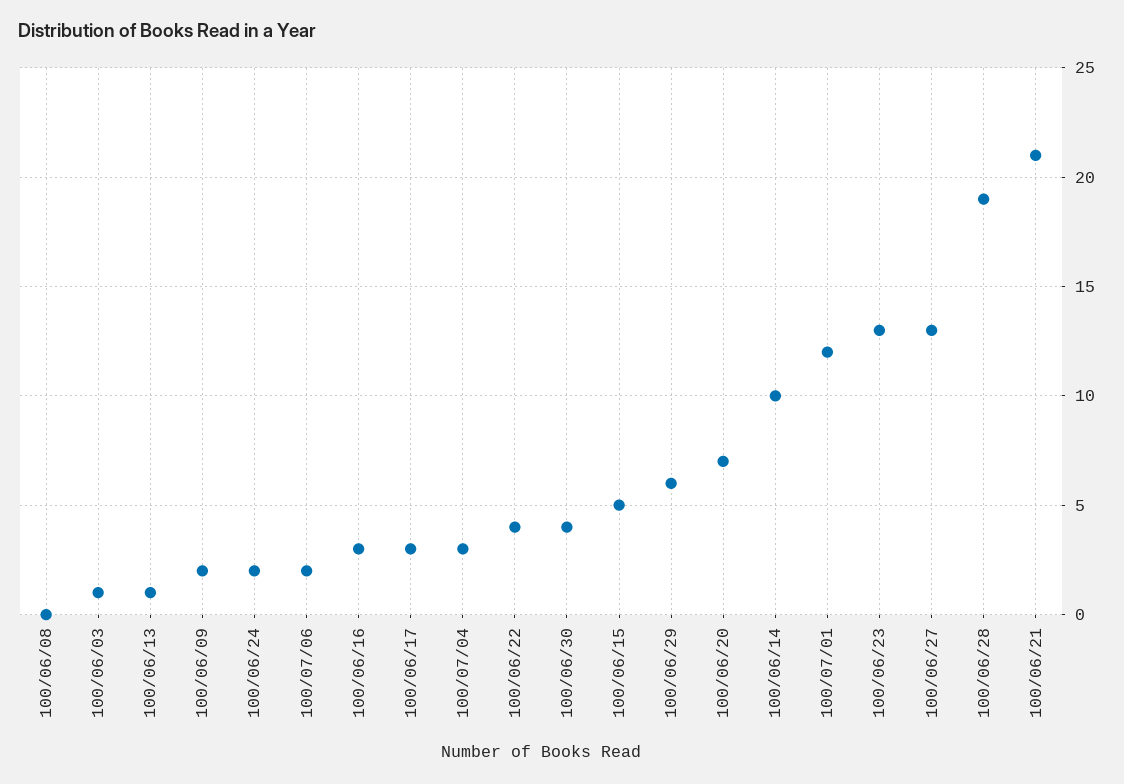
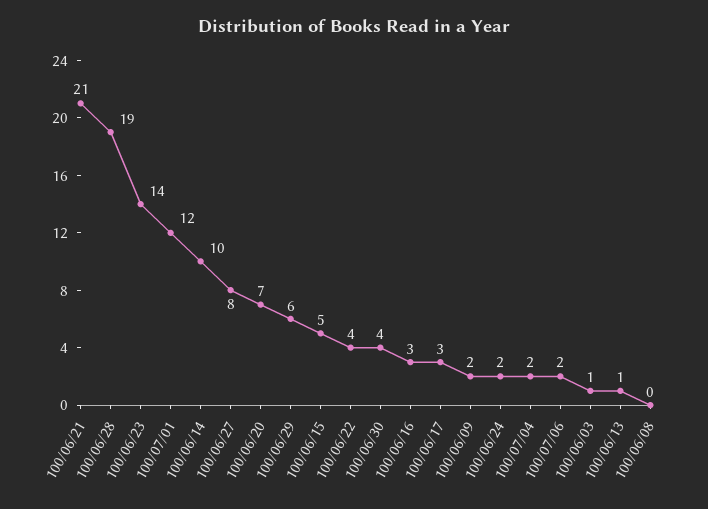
100/07/04: 3 -> 2
100/06/23: 13 -> 14
100/06/27: 13 -> 8

